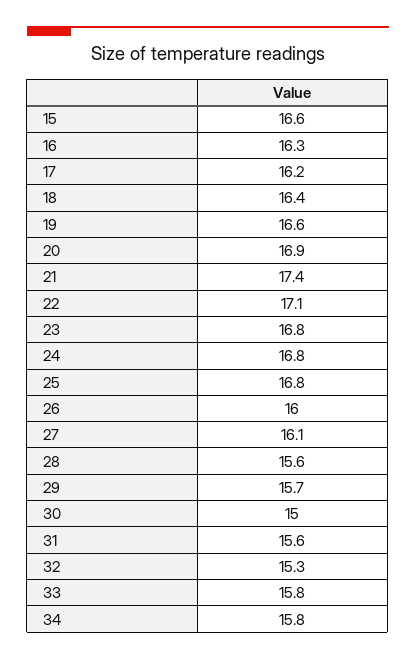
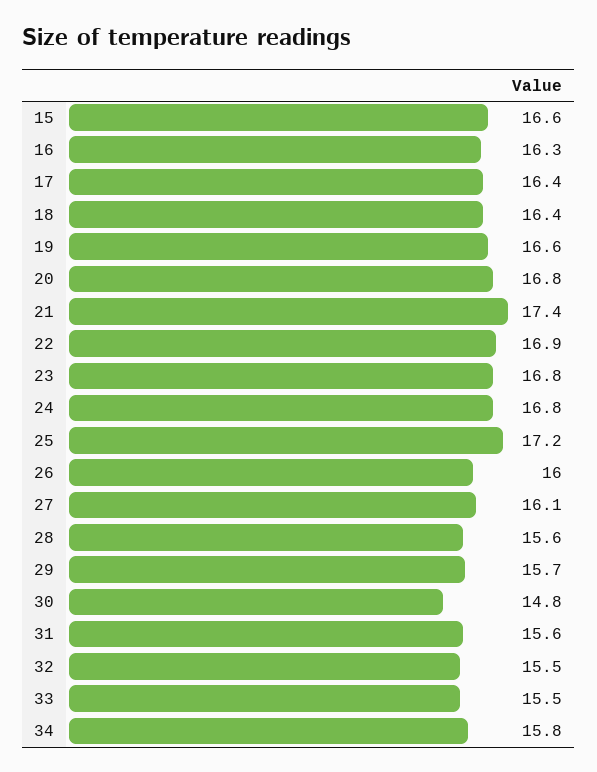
17: 16.2 -> 16.4
20: 16.9 -> 16.8
22: 17.1 -> 16.9
25: 16.8 -> 17.2
30: 15 -> 14.8
32: 15.3 -> 15.5
33: 15.8 -> 15.5

